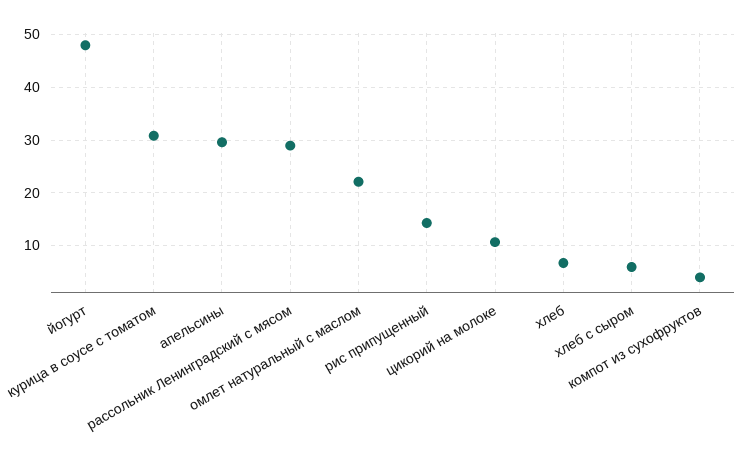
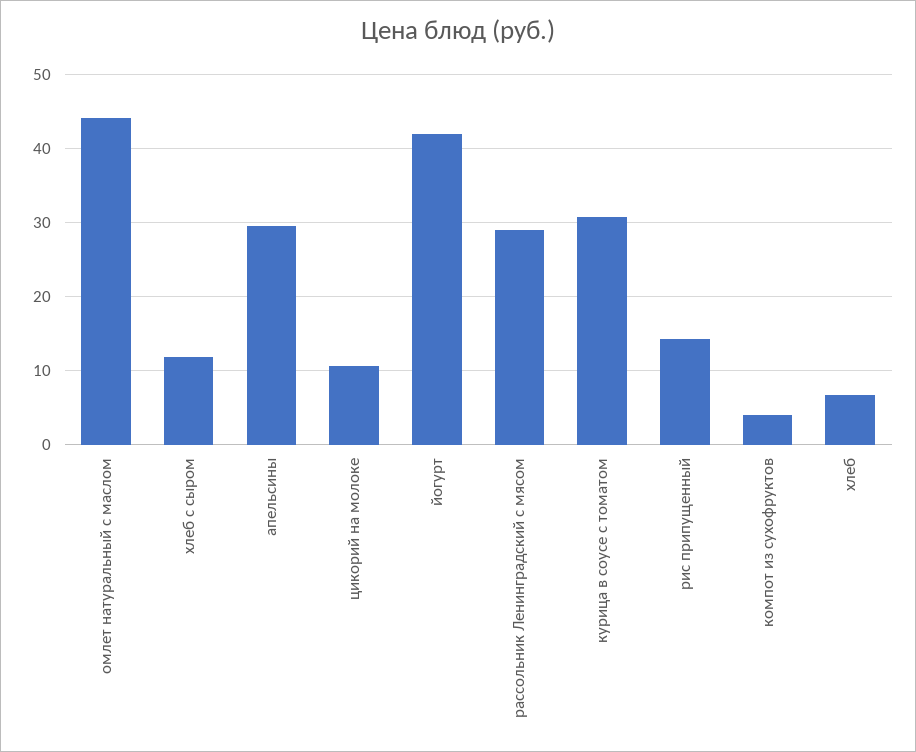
йогурт: 48 -> 42
омлет натуральный с маслом: 22 -> 44
хлеб с сыром: 6 -> 12

